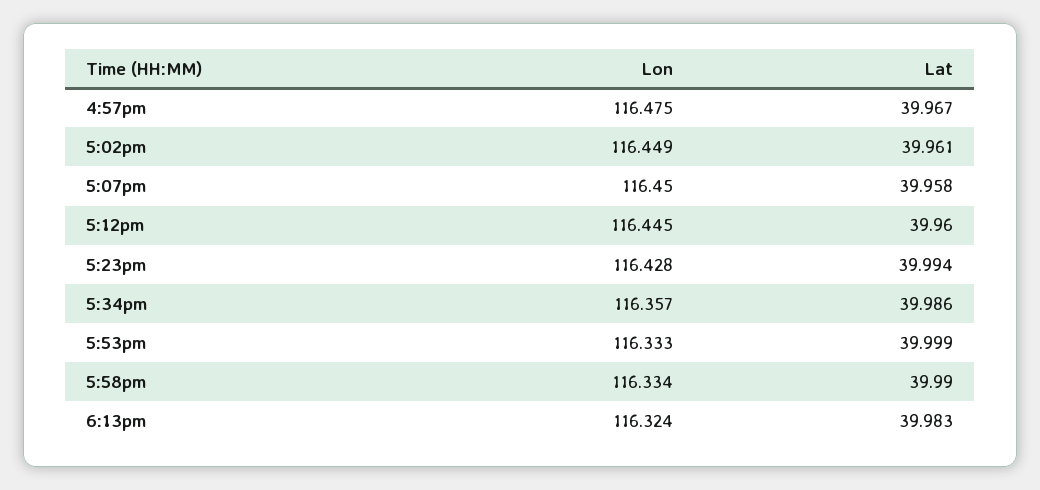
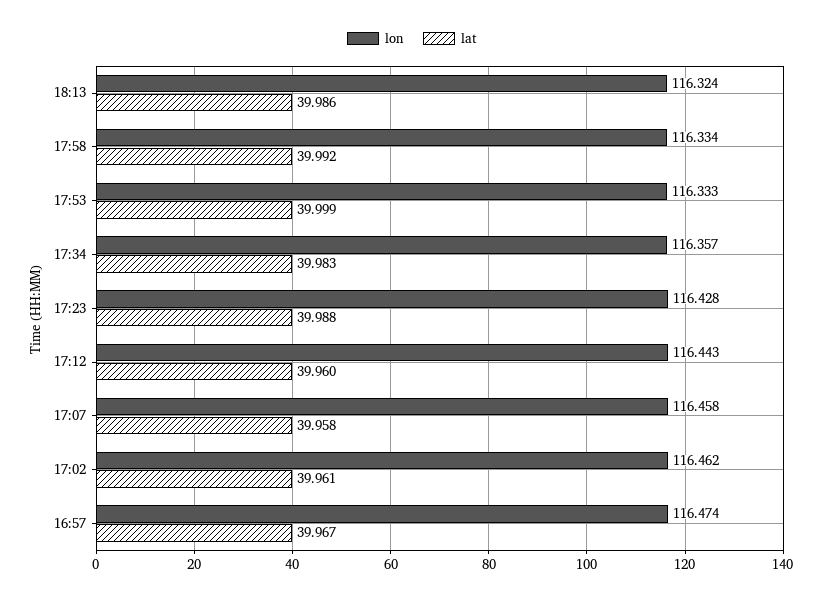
Lon, 4:57pm: 116.475 -> 116.474
Lon, 5:02pm: 116.449 -> 116.462
Lon, 5:07pm: 116.45 -> 116.458
Lon, 5:12pm: 116.445 -> 116.443
Lat, 5:23pm: 39.994 -> 39.988
Lat, 5:34pm: 39.986 -> 39.983
Lat, 5:58pm: 39.99 -> 39.992
Lat, 6:13pm: 39.983 -> 39.986

